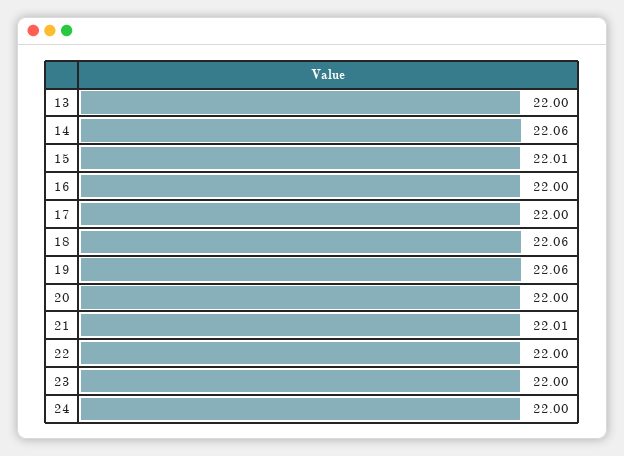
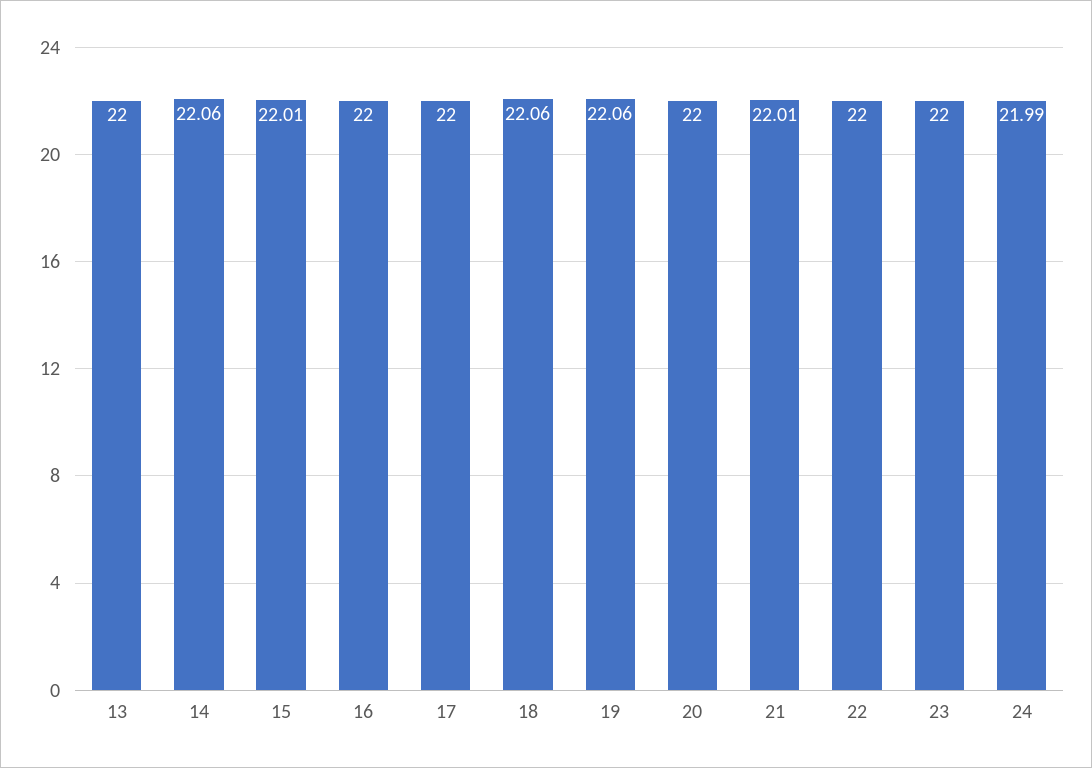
24: 22 -> 21.99

